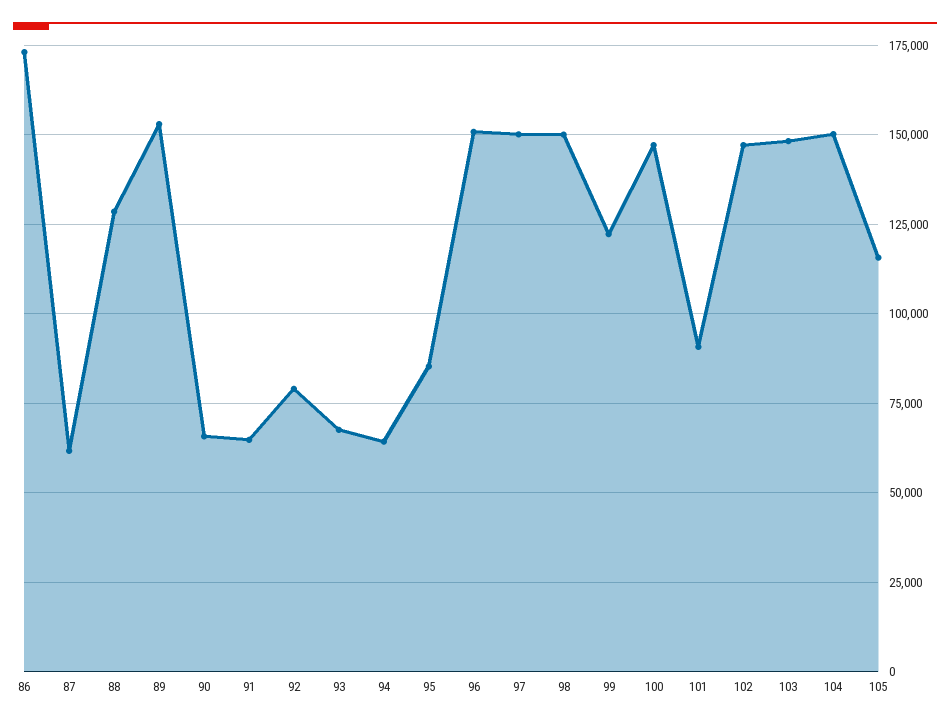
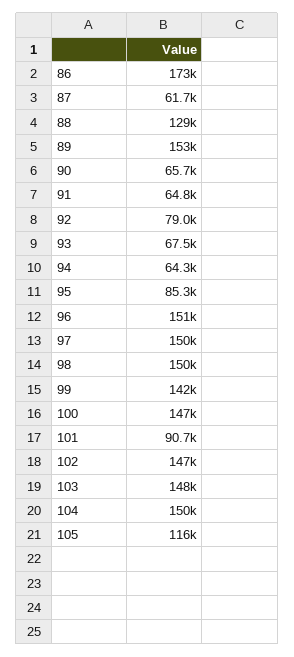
99: 122500 -> 142000

